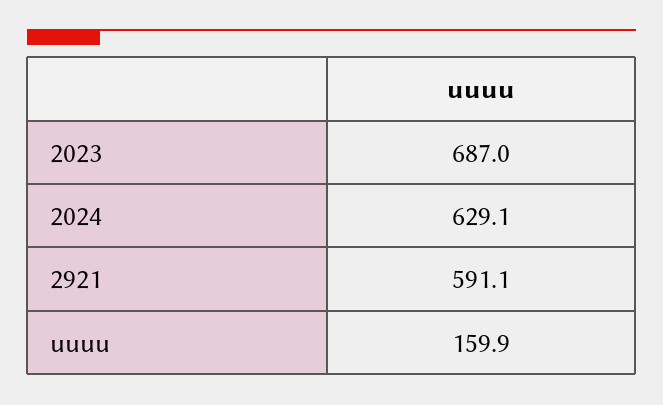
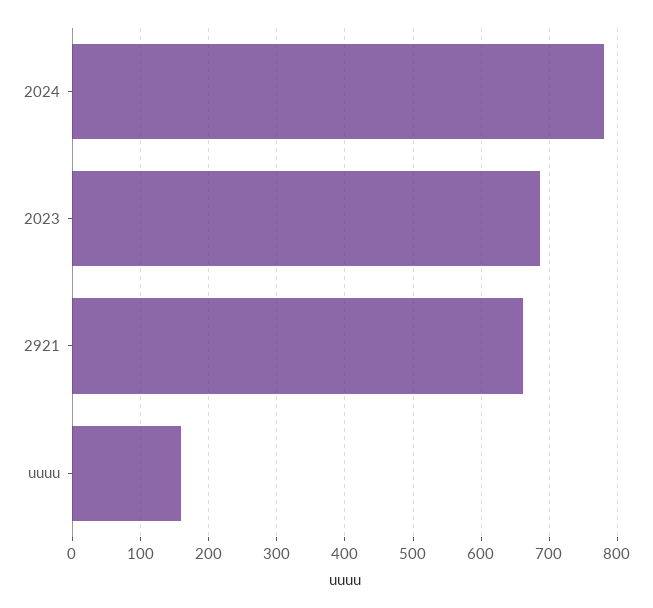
2024: 629.1 -> 780
2921: 591.1 -> 660

